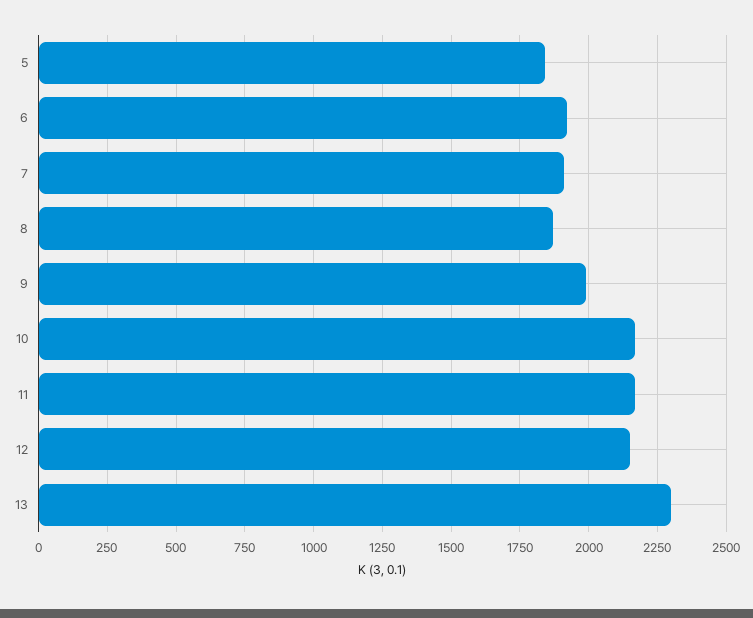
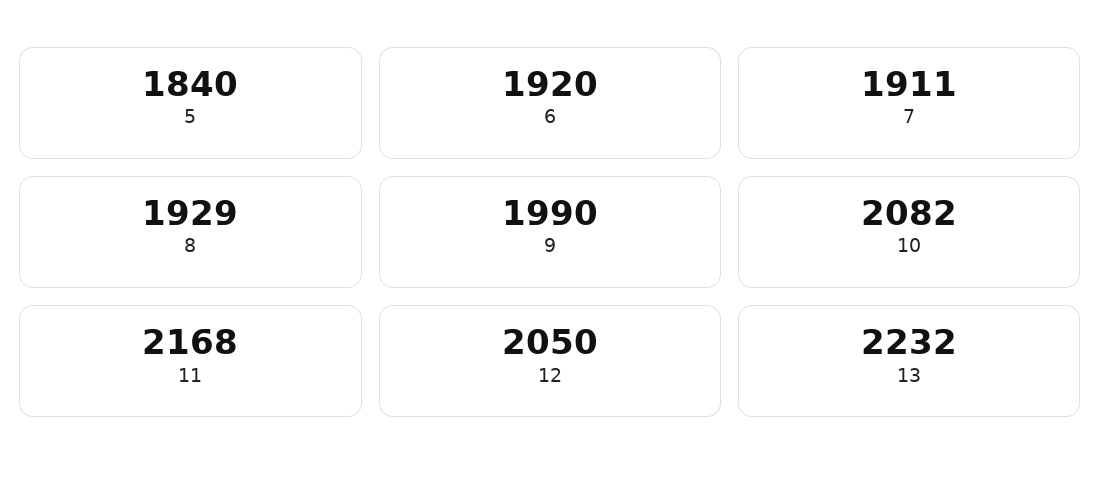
8: 1875 -> 1929
10: 2175 -> 2082
12: 2150 -> 2050
13: 2300 -> 2232

